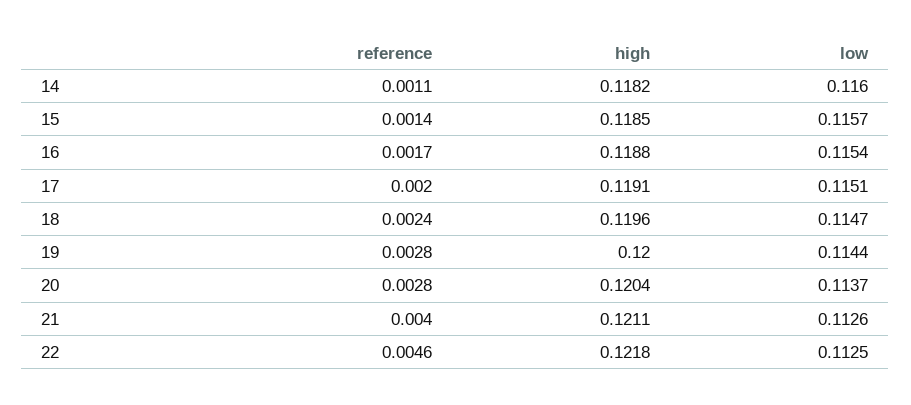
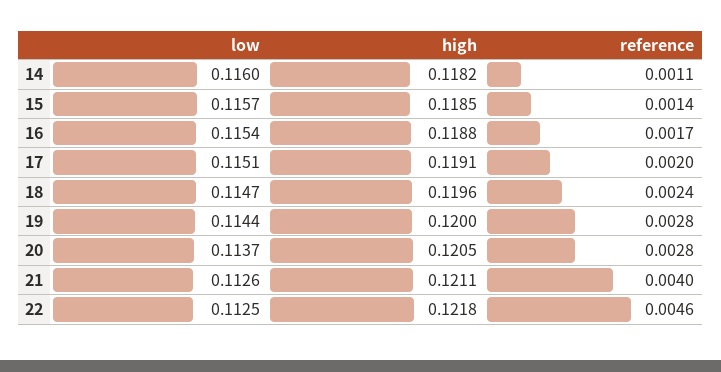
high, 20: 0.1204 -> 0.1205

